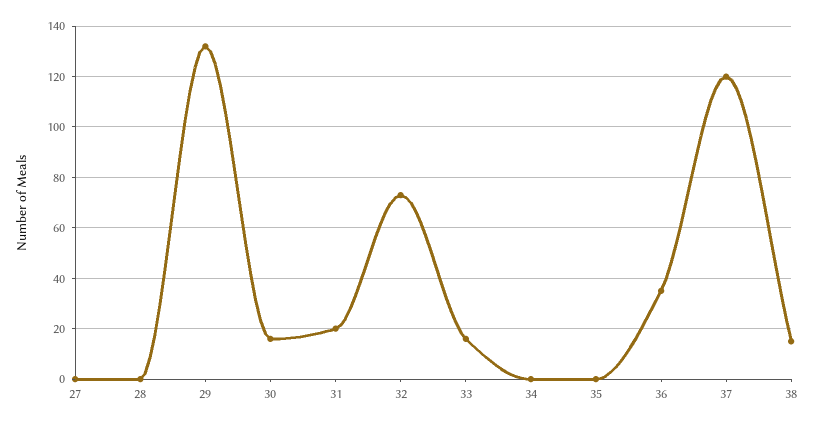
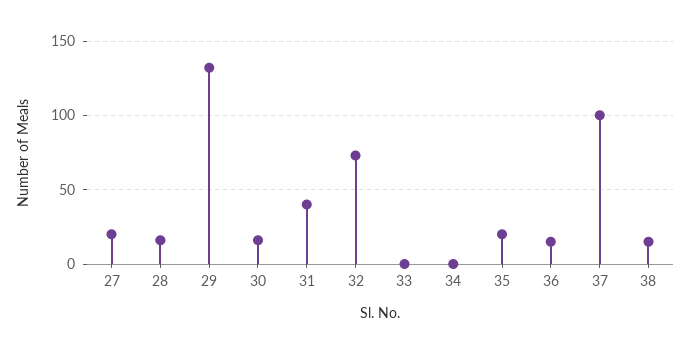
27: 0 -> 20
28: 0 -> 15
31: 20 -> 40
33: 15 -> 0
35: 0 -> 20
36: 35 -> 15
37: 120 -> 100

